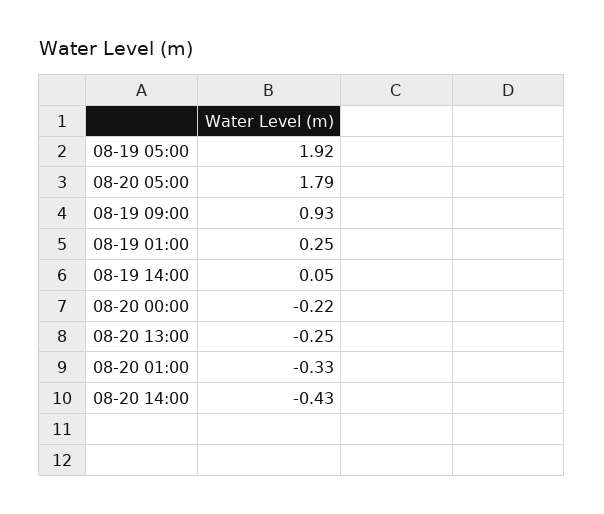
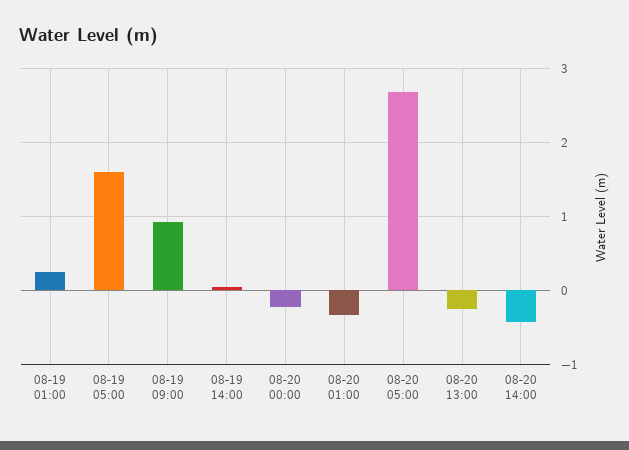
08-19 05:00: 1.92 -> 1.6
08-20 05:00: 1.79 -> 2.7

